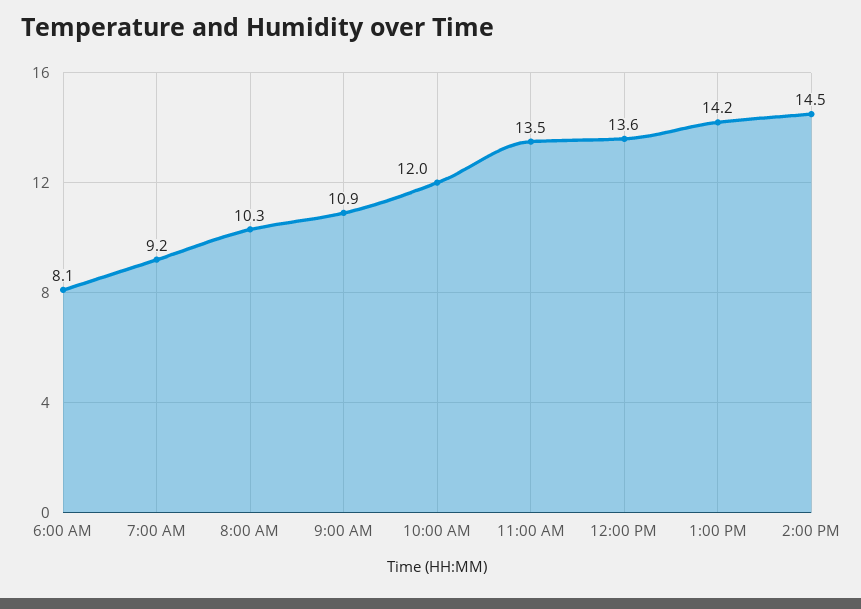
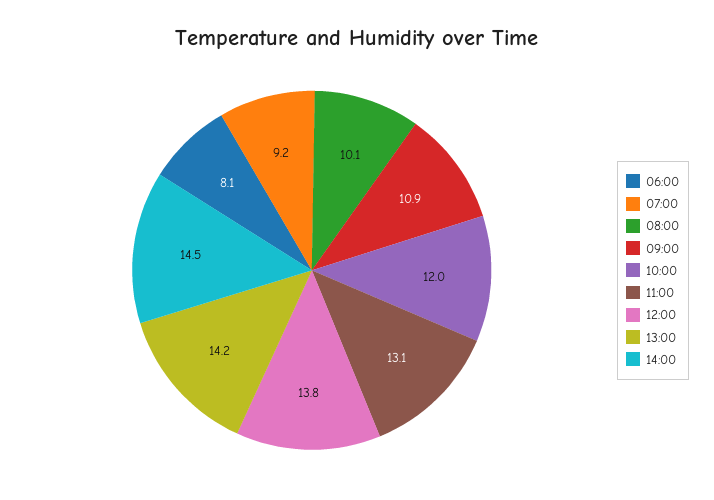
8:00 AM: 10.3 -> 10.1
11:00 AM: 13.5 -> 13.1
12:00 PM: 13.6 -> 13.8

